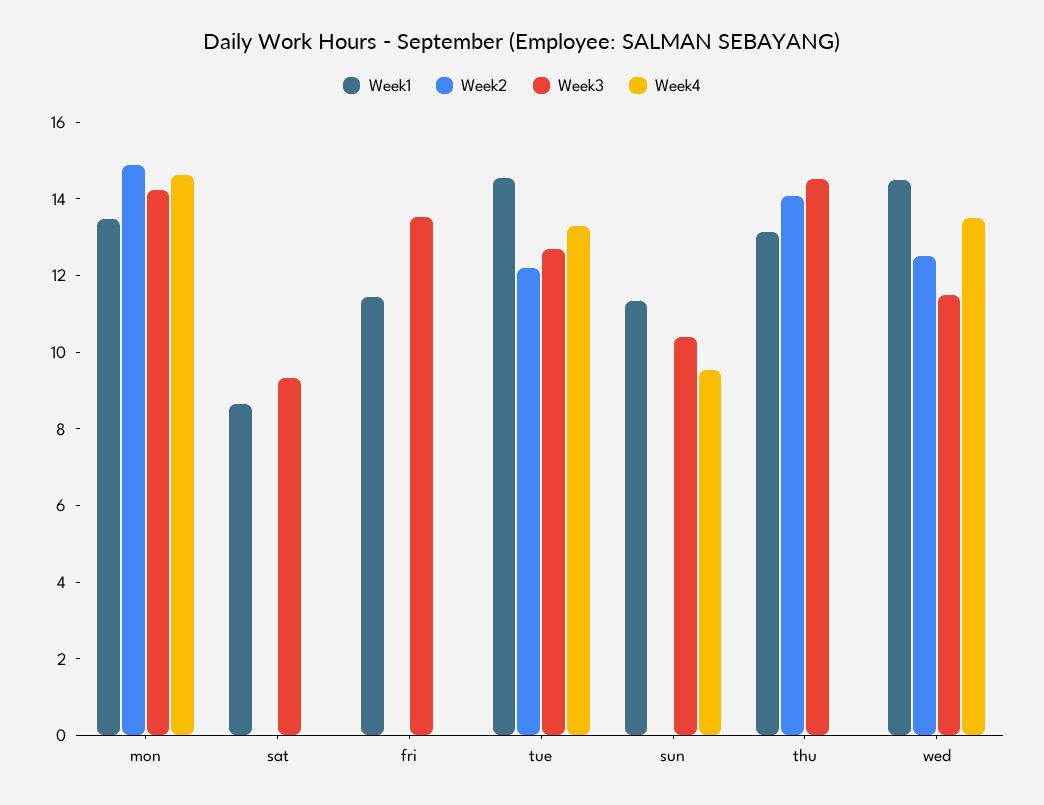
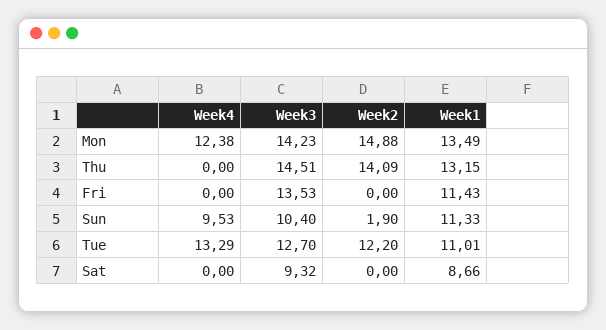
Week4, mon: 14.5 -> 12.38
Week1, tue: 14.5 -> 11.01
Week2, sun: 0 -> 1.9
Week1, wed: 14.5 -> none
Week2, wed: 12.5 -> none
Week3, wed: 11.5 -> none
Week4, wed: 13.5 -> none

